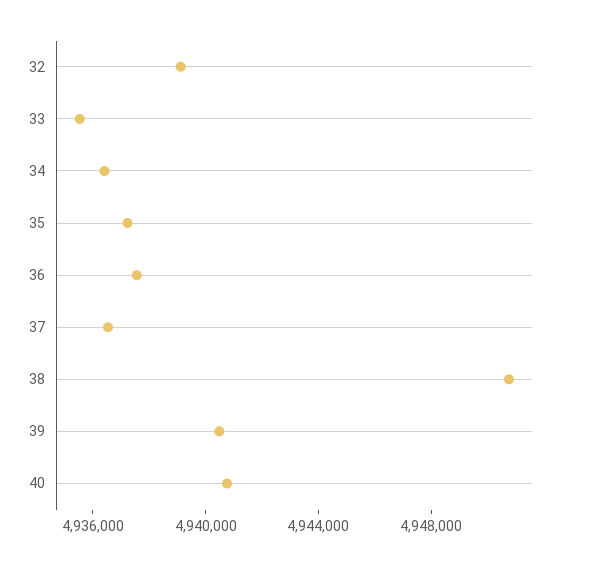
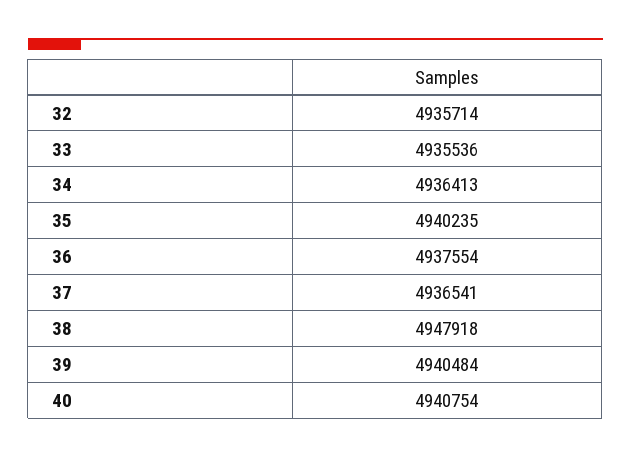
32: 4939000 -> 4935714
35: 4937000 -> 4940235
38: 4951000 -> 4947918

